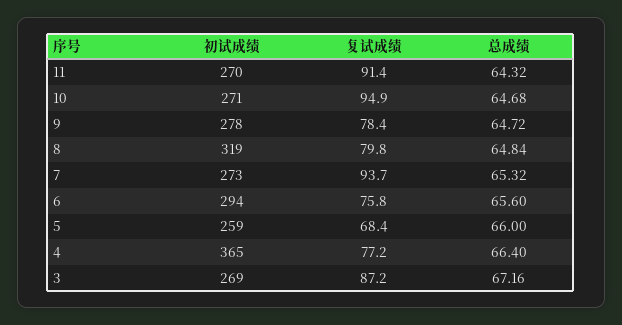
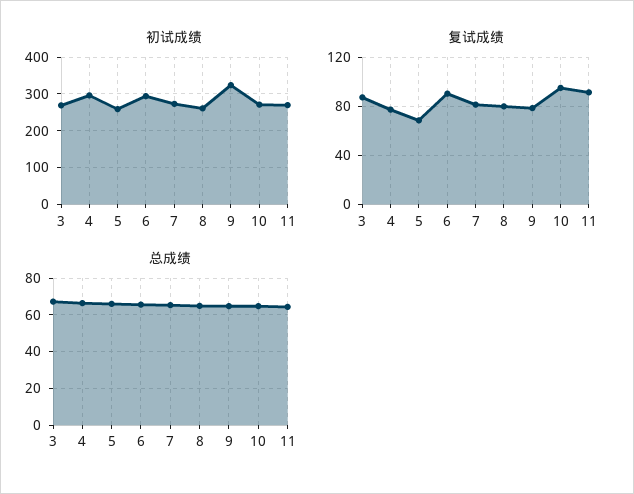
初试成绩, 9: 278 -> 320
初试成绩, 8: 319 -> 260
复试成绩, 7: 93.7 -> 80
复试成绩, 6: 75.8 -> 90
初试成绩, 4: 365 -> 300

